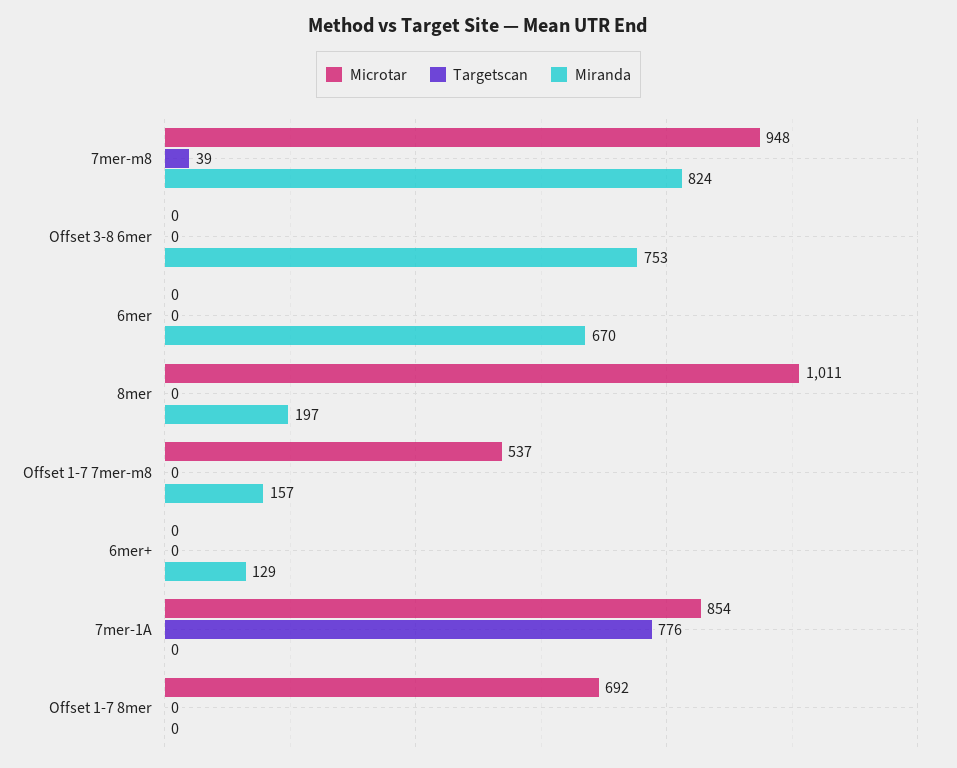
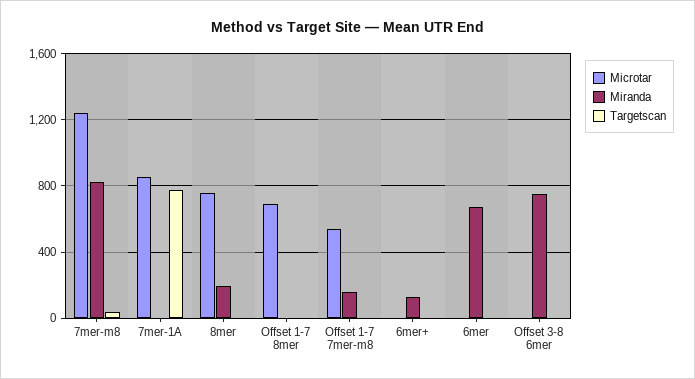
Microtar, 7mer-m8: 948 -> 1250
Microtar, 8mer: 1011 -> 750

